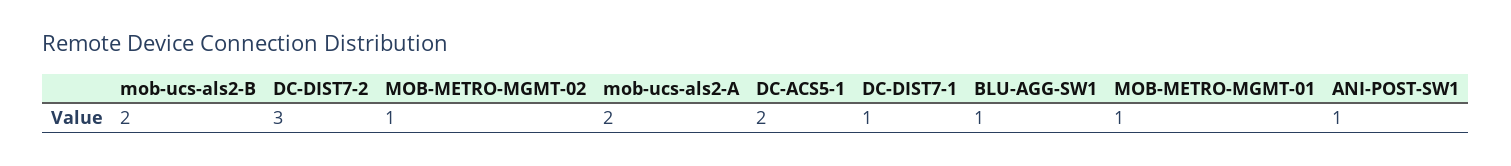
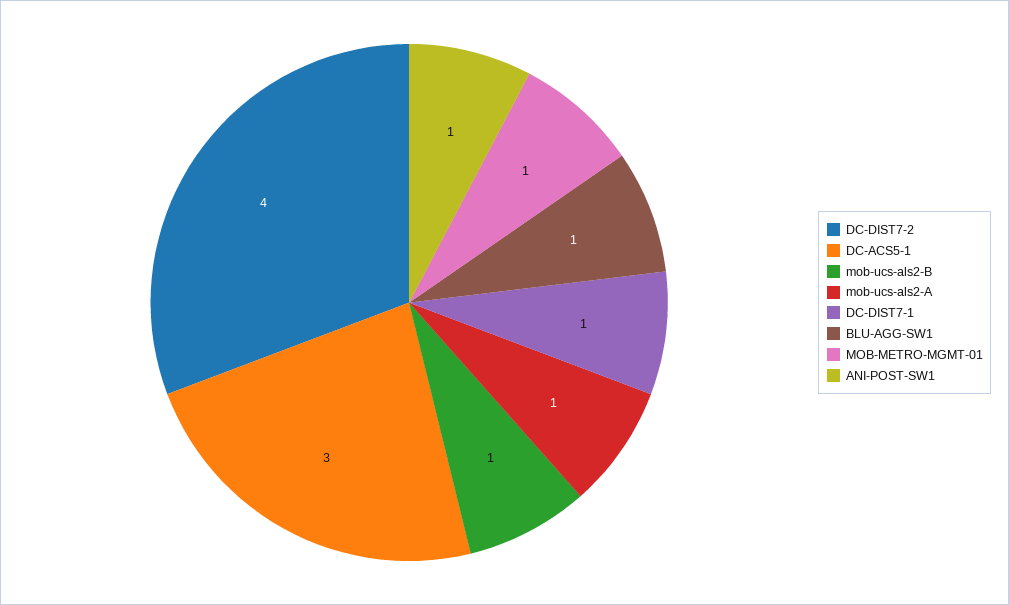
mob-ucs-als2-B: 2 -> 1
DC-DIST7-2: 3 -> 4
MOB-METRO-MGMT-02: 1 -> none
mob-ucs-als2-A: 2 -> 1
DC-ACS5-1: 2 -> 3

